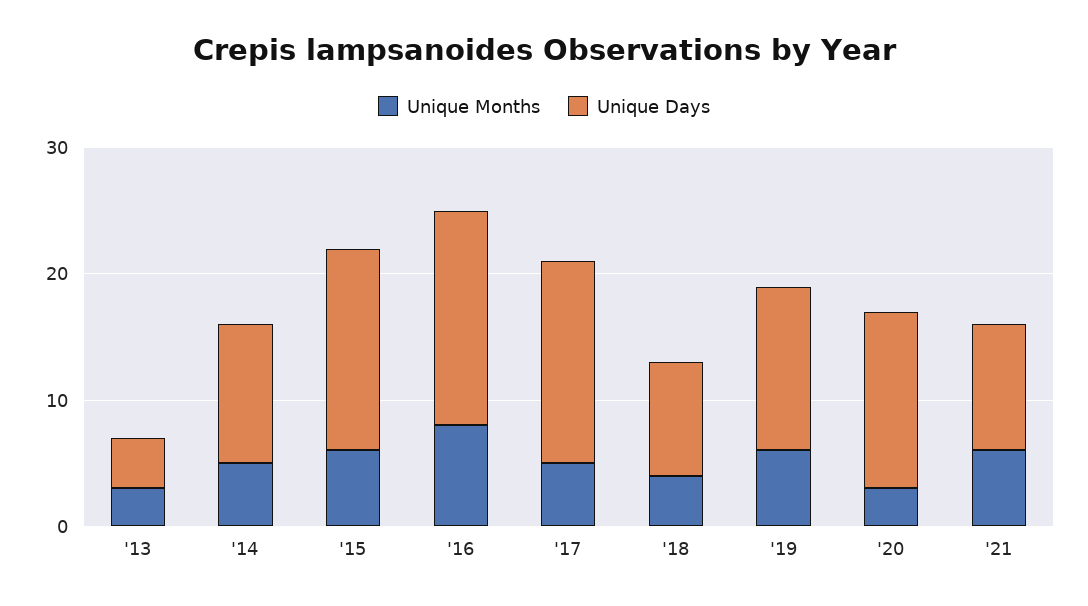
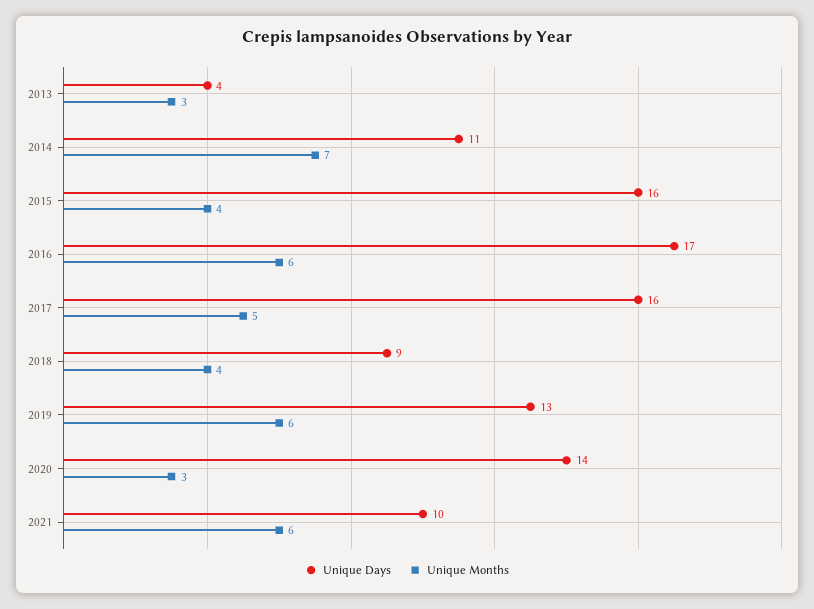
Unique Months, '14: 5 -> 7
Unique Months, '15: 6 -> 4
Unique Months, '16: 8 -> 6

